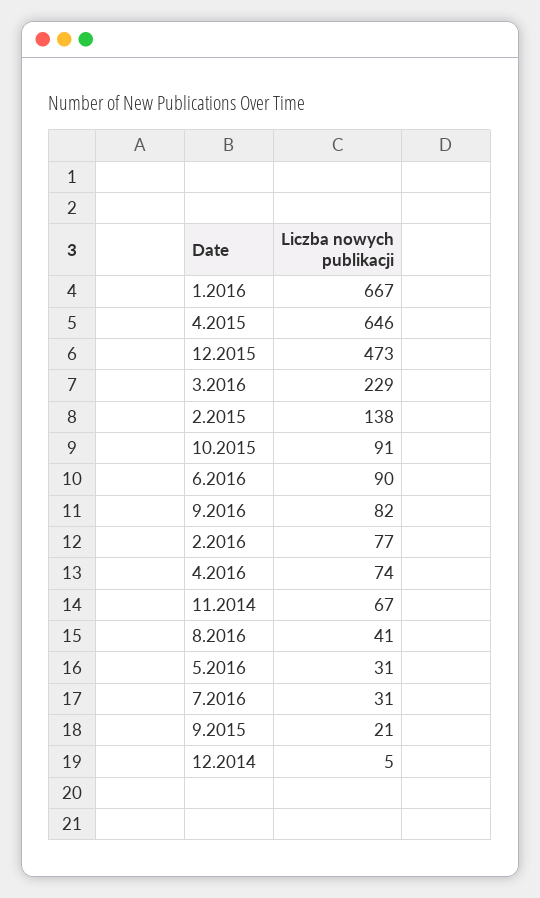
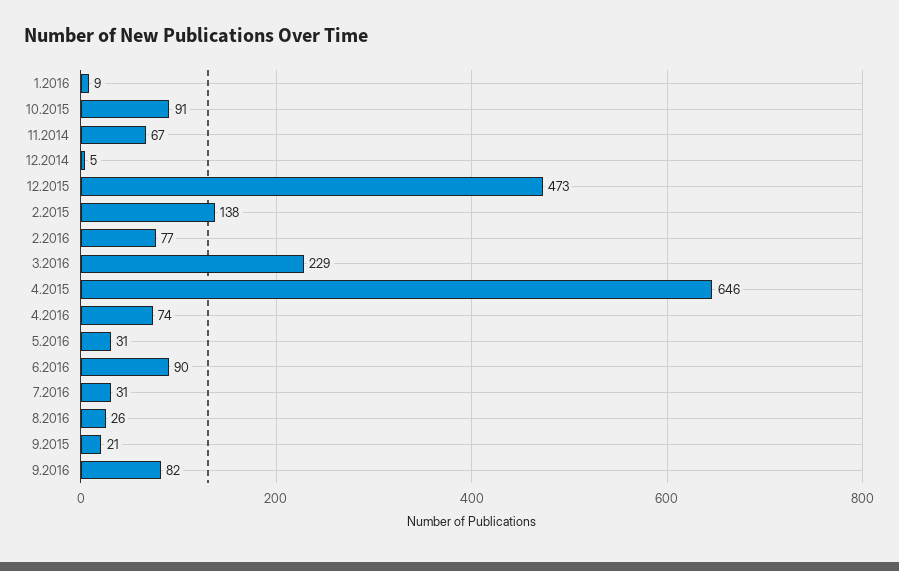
1.2016: 667 -> 9
8.2016: 41 -> 26

